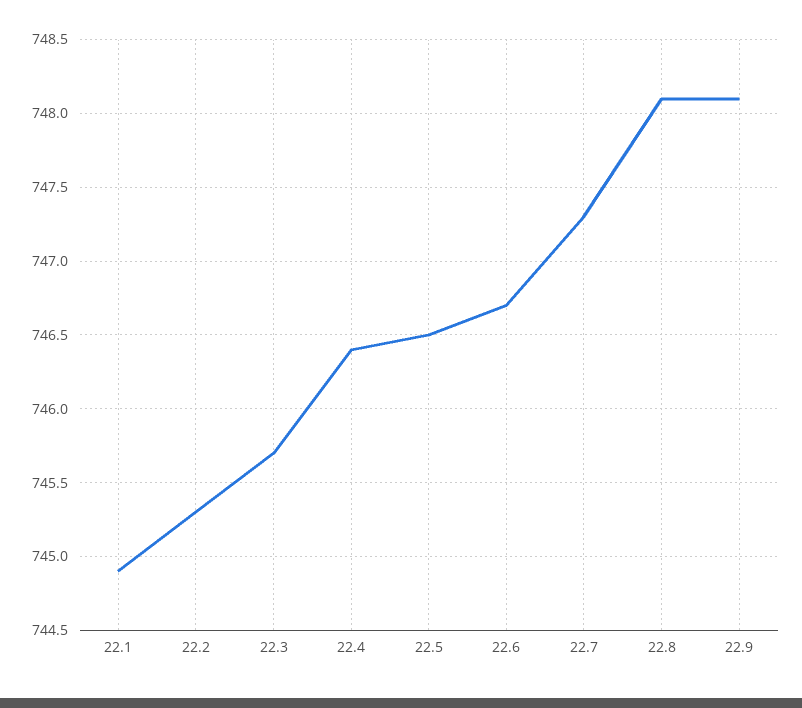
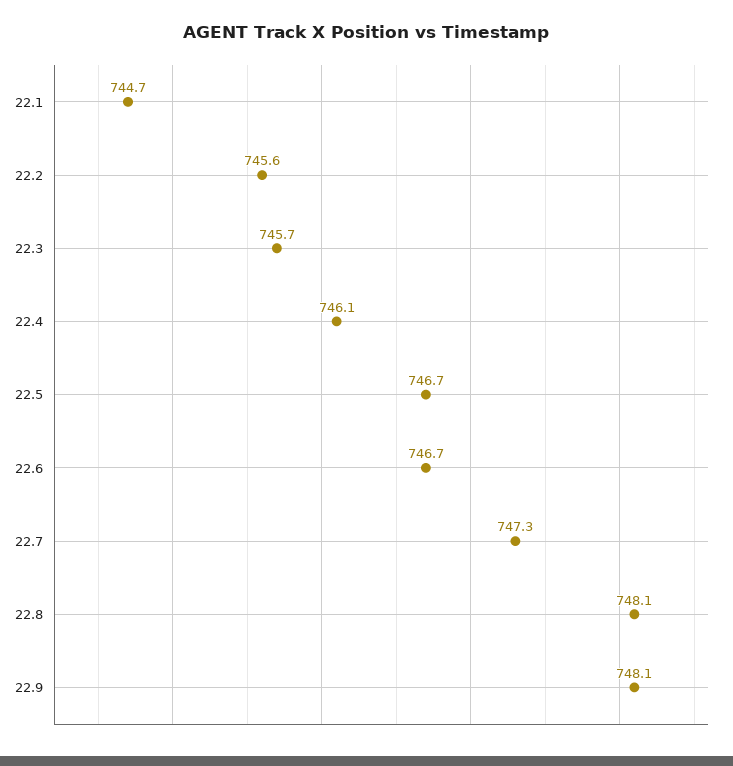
22.1: 744.9 -> 744.7
22.2: 745.3 -> 745.6
22.4: 746.4 -> 746.1
22.5: 746.5 -> 746.7

